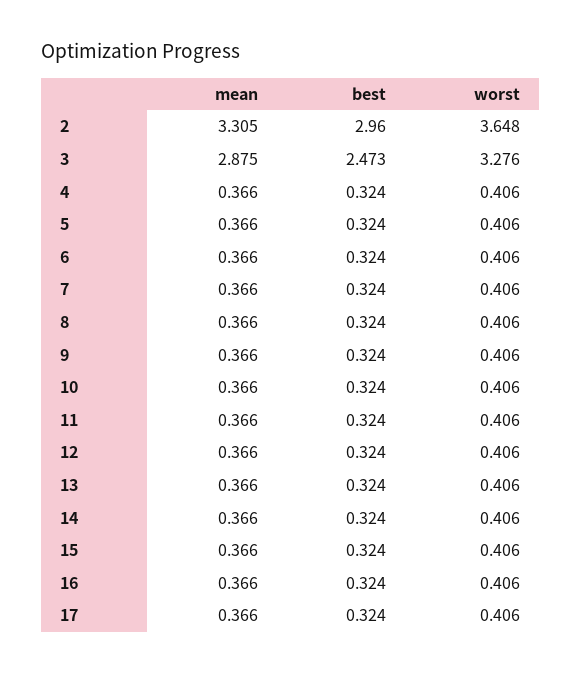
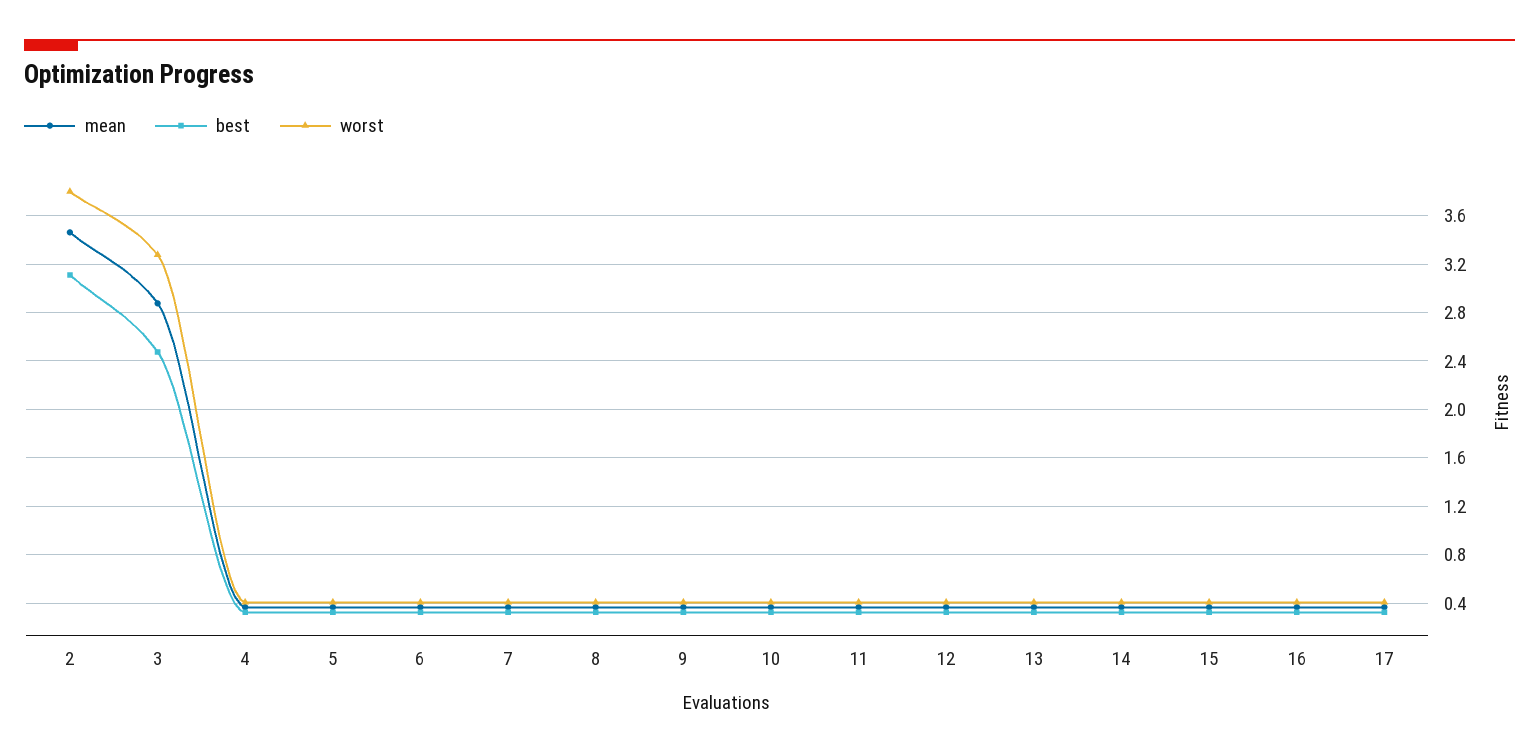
mean, 2: 3.305 -> 3.45
best, 2: 2.96 -> 3.1
worst, 2: 3.648 -> 3.8

